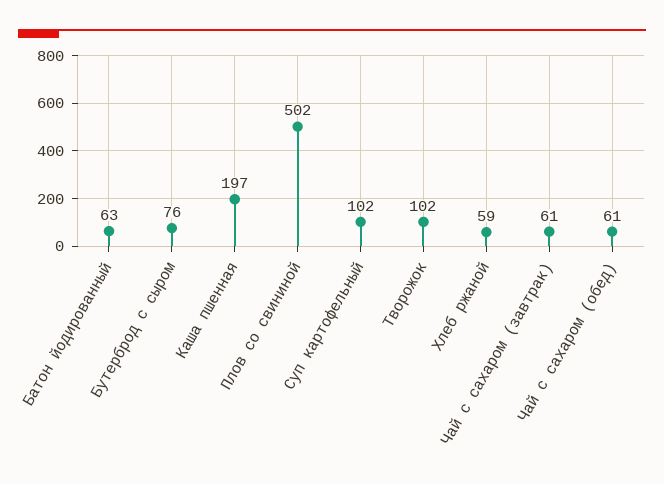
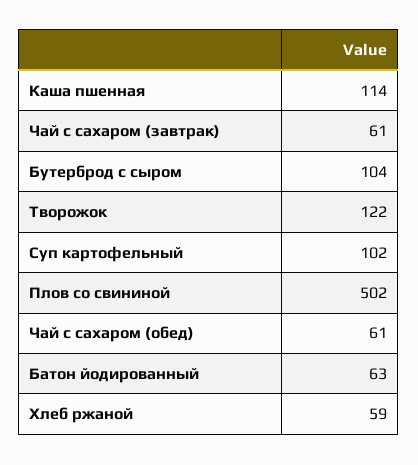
Бутерброд с сыром: 76 -> 104
Каша пшенная: 197 -> 114
Творожок: 102 -> 122

